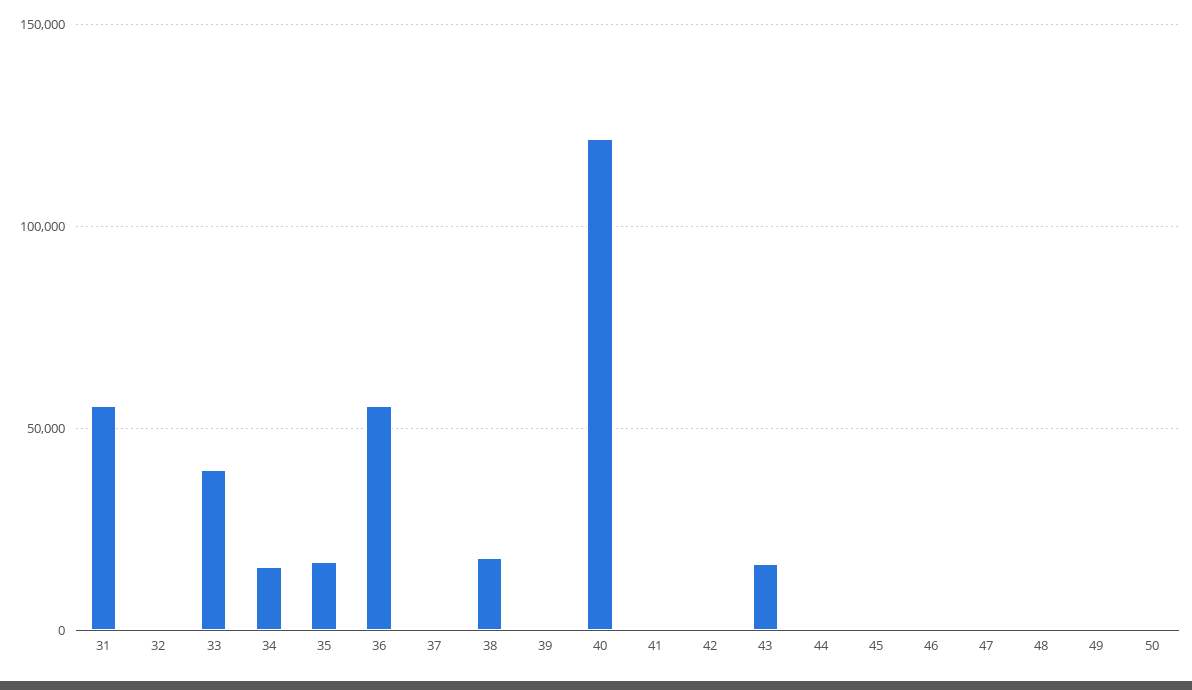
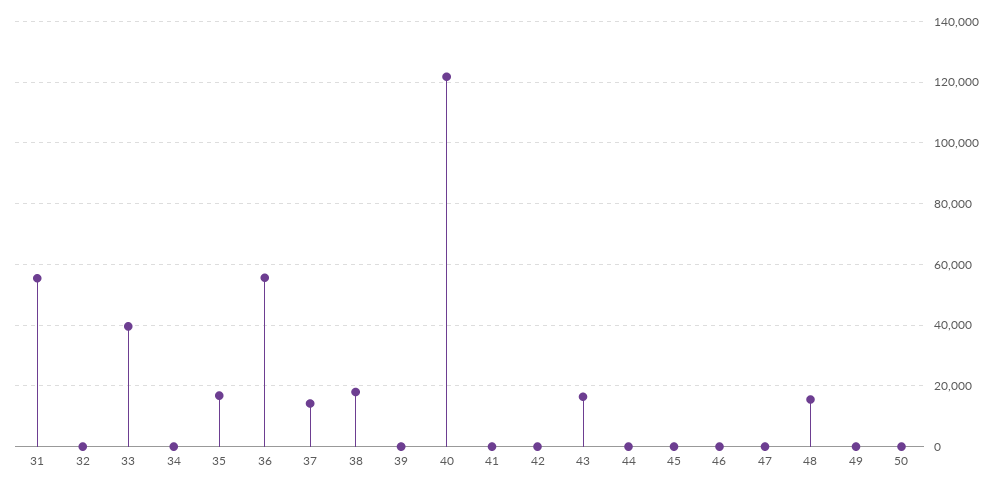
34: 15000 -> 0
37: 0 -> 14000
48: 0 -> 16000

